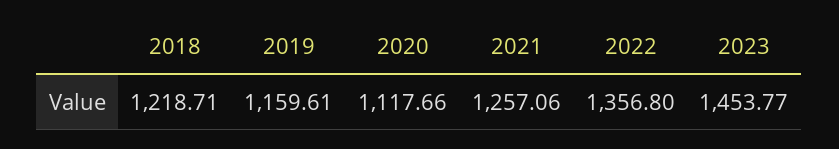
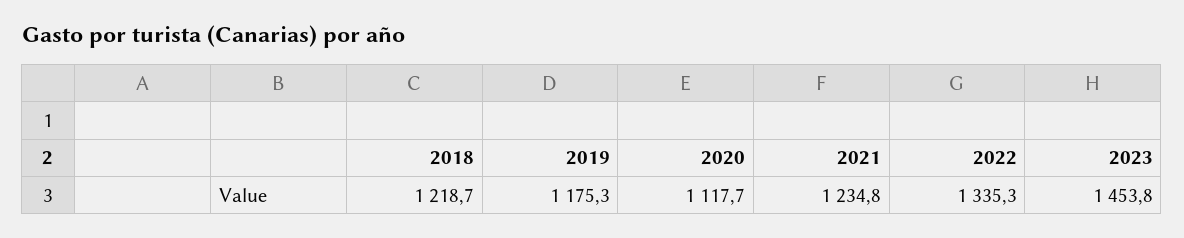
2019: 1159.61 -> 1175.3
2021: 1257.06 -> 1234.8
2022: 1356.8 -> 1335.3

